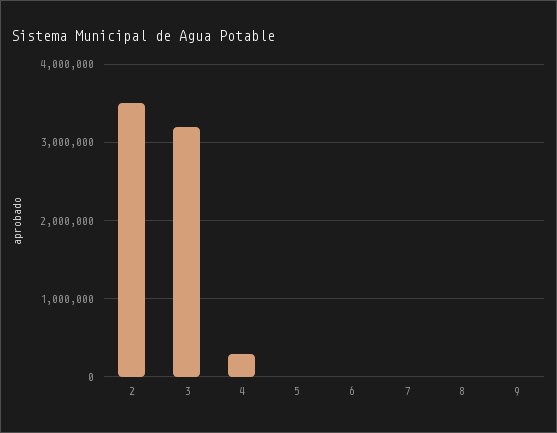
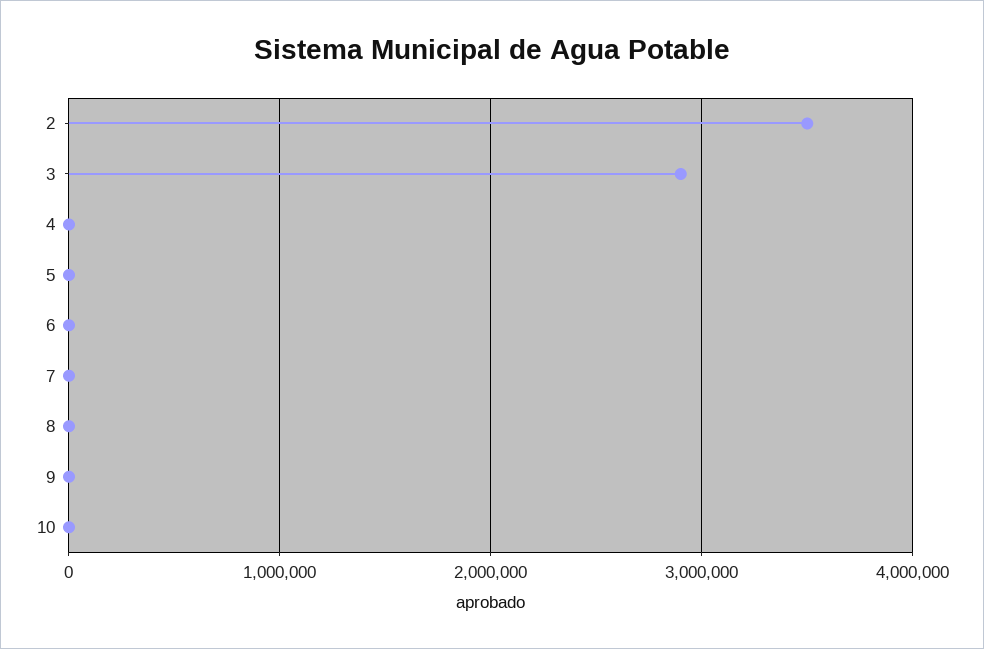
3: 3200000 -> 2900000
4: 300000 -> 0
10: none -> 0

